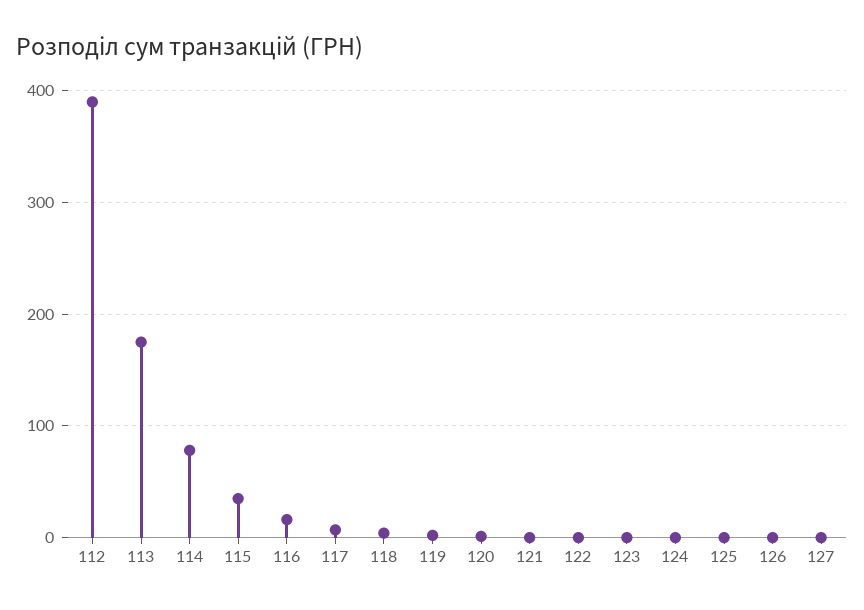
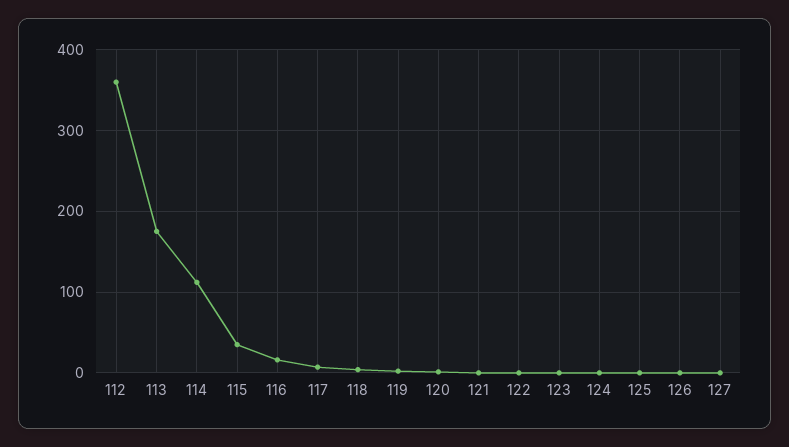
112: 390 -> 360
114: 80 -> 110

